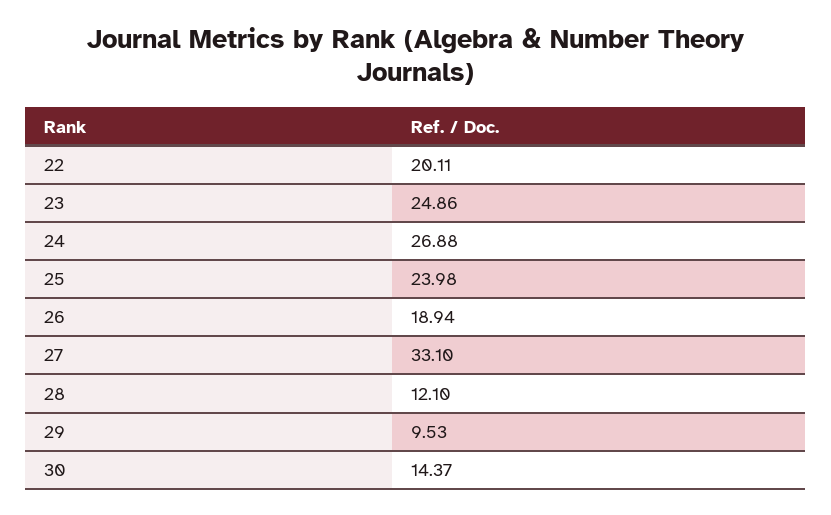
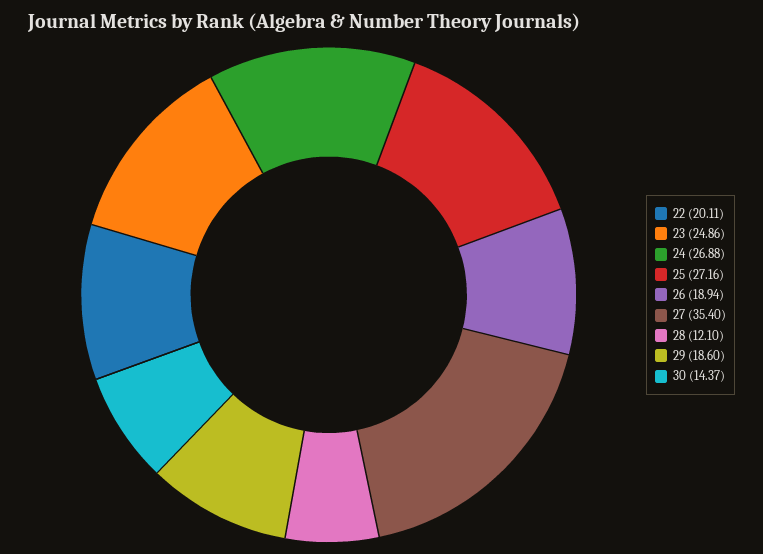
25: 23.98 -> 27.16
27: 33.1 -> 35.4
29: 9.53 -> 18.6

